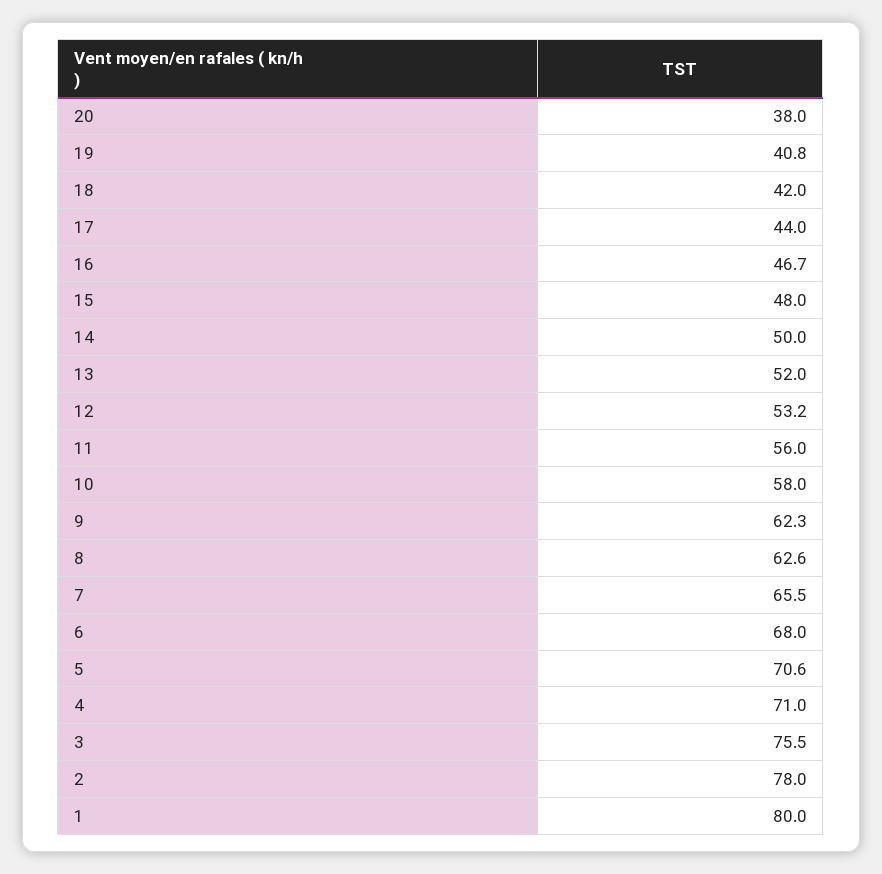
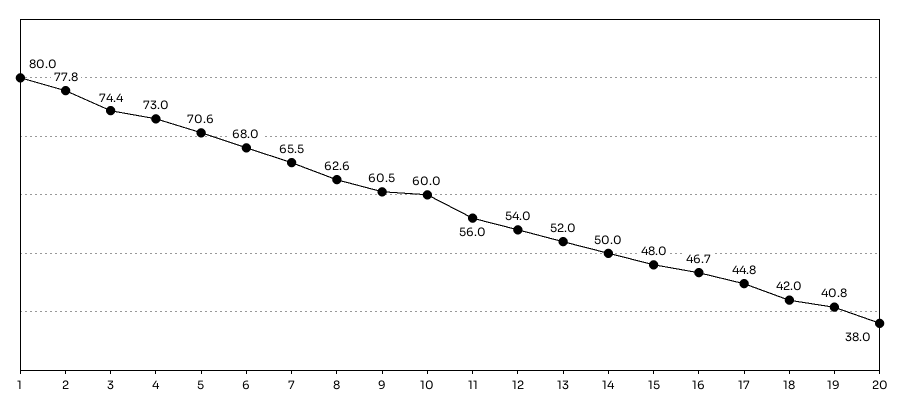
17: 44 -> 44.8
12: 53.2 -> 54
10: 58 -> 60
9: 62.3 -> 60.5
4: 71 -> 73
3: 75.5 -> 74.4
2: 78 -> 77.8

